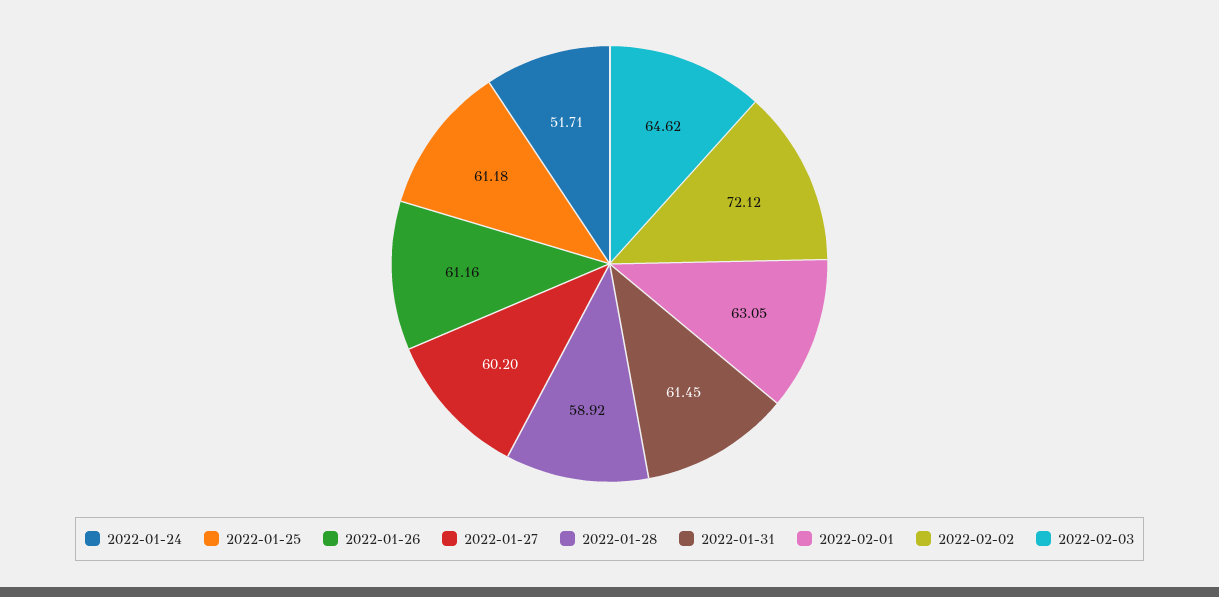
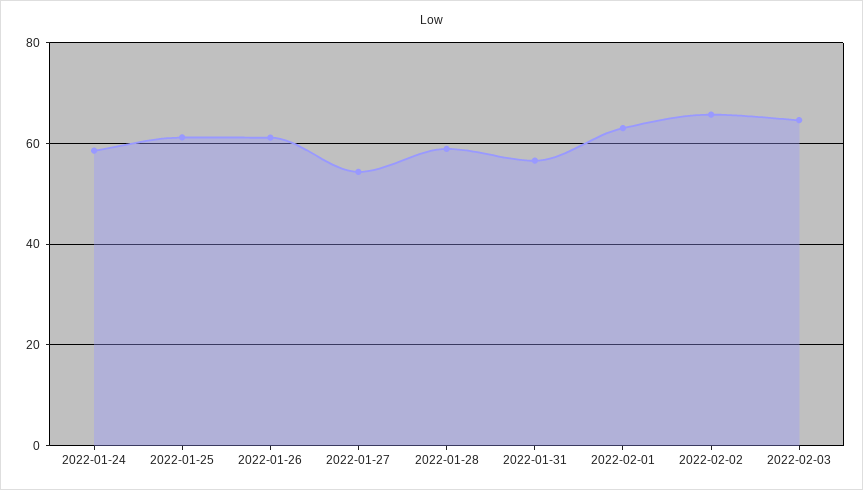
2022-01-24: 51.71 -> 58
2022-01-27: 60.2 -> 54
2022-01-31: 61.45 -> 56
2022-02-02: 72.12 -> 66

